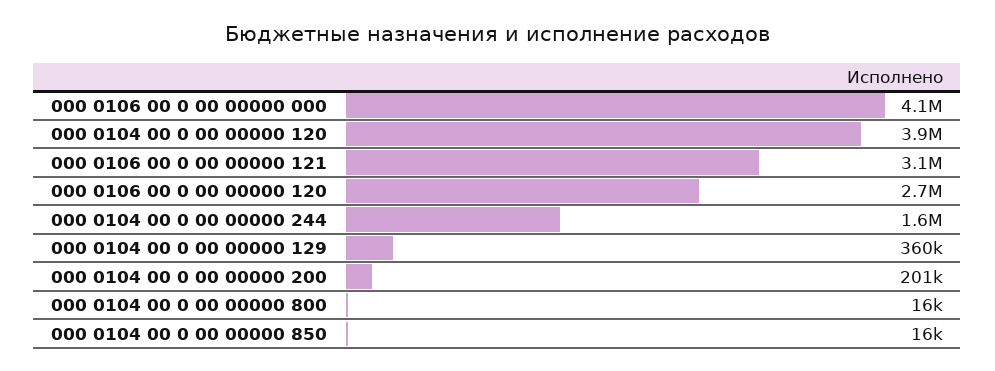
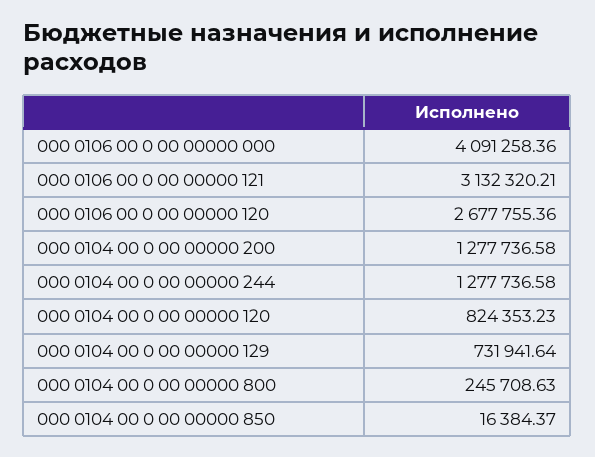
000 0104 00 0 00 00000 120: 3900000 -> 824353.23
000 0104 00 0 00 00000 244: 1600000 -> 1277736.58
000 0104 00 0 00 00000 129: 360000 -> 731941.64
000 0104 00 0 00 00000 200: 201000 -> 1277736.58
000 0104 00 0 00 00000 800: 16000 -> 245708.63

